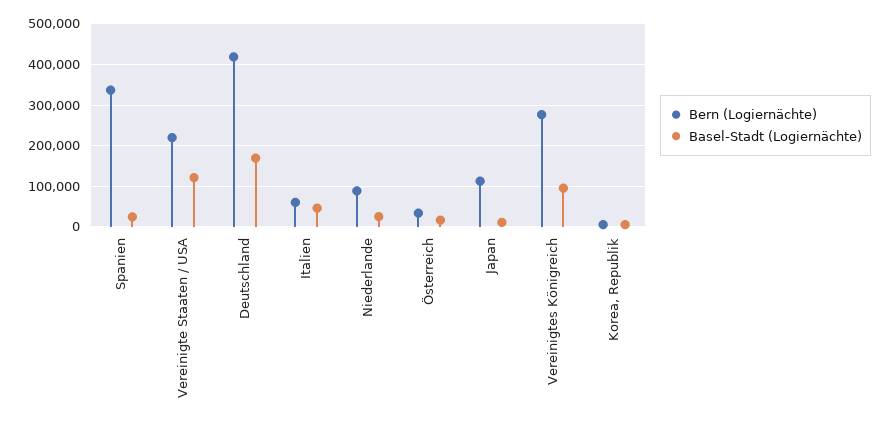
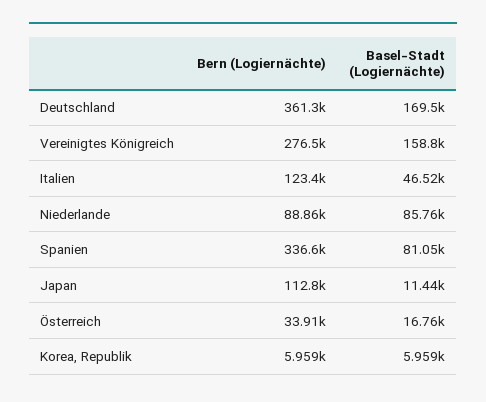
Basel-Stadt (Logiernächte), Spanien: 20000 -> 81050
Bern (Logiernächte), Vereinigte Staaten / USA: 220000 -> none
Basel-Stadt (Logiernächte), Vereinigte Staaten / USA: 120000 -> none
Bern (Logiernächte), Deutschland: 420000 -> 361300
Bern (Logiernächte), Italien: 60000 -> 123400
Basel-Stadt (Logiernächte), Niederlande: 20000 -> 85760
Basel-Stadt (Logiernächte), Vereinigtes Königreich: 100000 -> 158800

